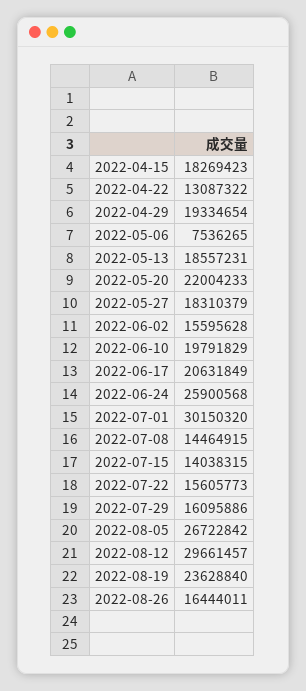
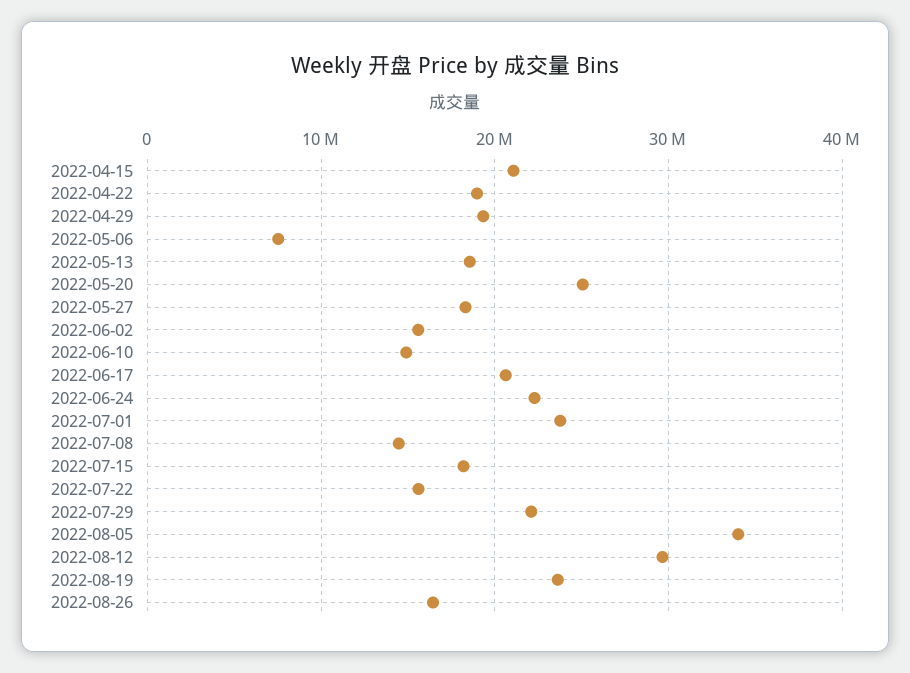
2022-04-15: 18269423 -> 21000000
2022-04-22: 13087322 -> 19000000
2022-05-20: 22004233 -> 25000000
2022-06-10: 19791829 -> 15000000
2022-06-24: 25900568 -> 22000000
2022-07-01: 30150320 -> 24000000
2022-07-15: 14038315 -> 18000000
2022-07-29: 16095886 -> 22000000
2022-08-05: 26722842 -> 34000000

